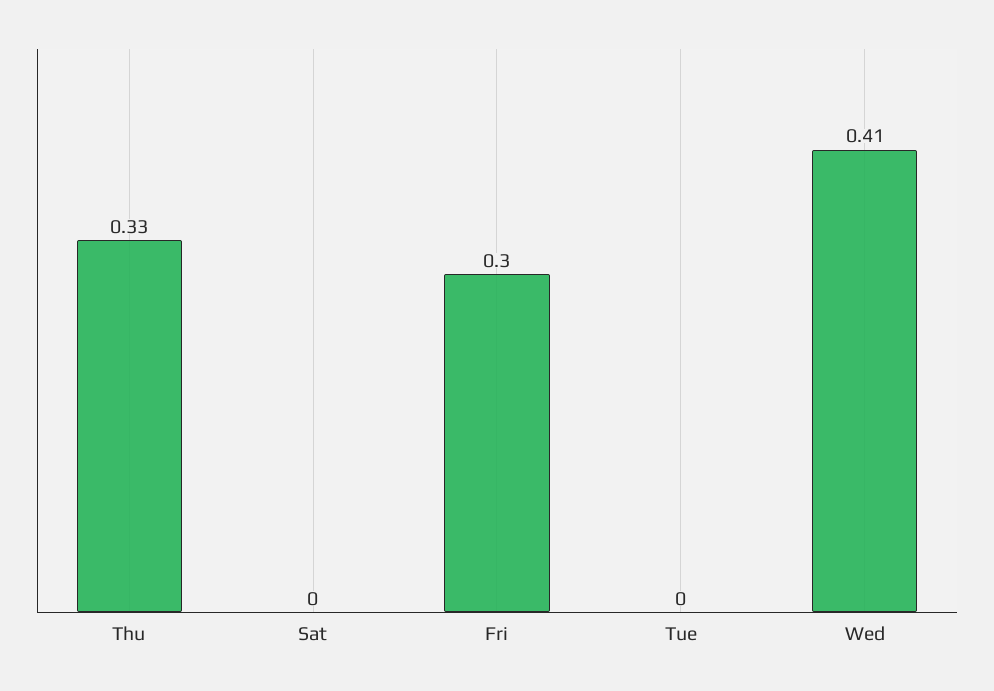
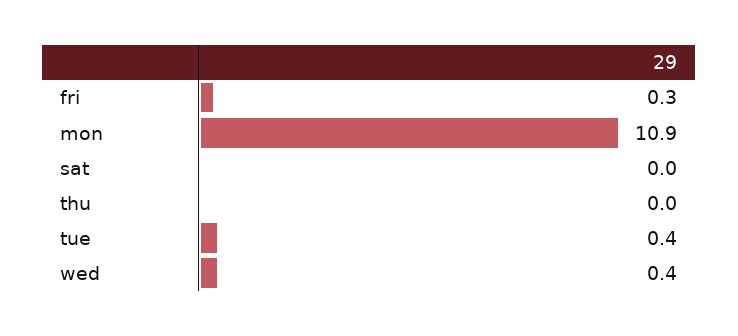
Thu: 0.33 -> 0
Tue: 0 -> 0.4
mon: none -> 10.9

